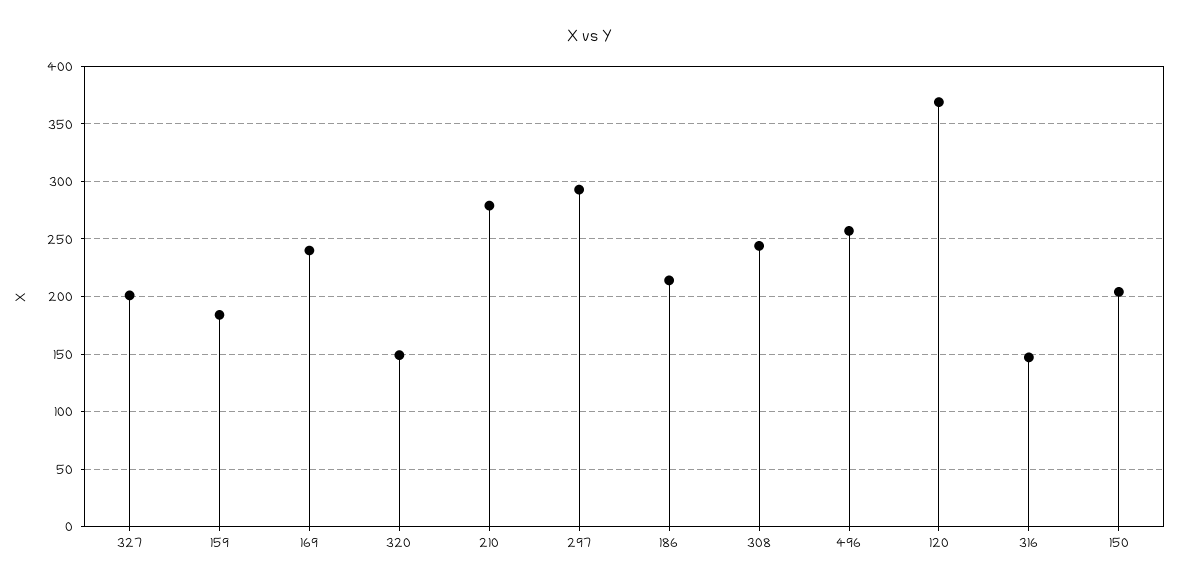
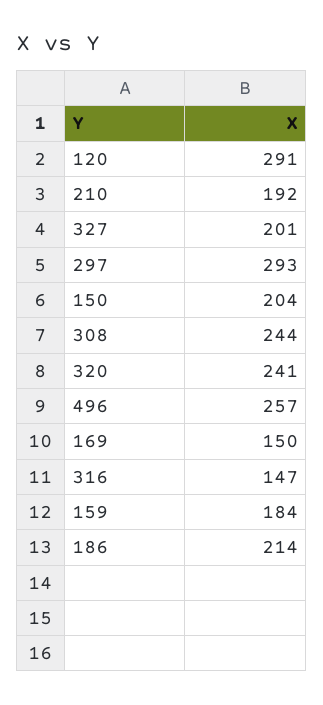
169: 240 -> 150
320: 150 -> 241
210: 280 -> 192
120: 370 -> 291

